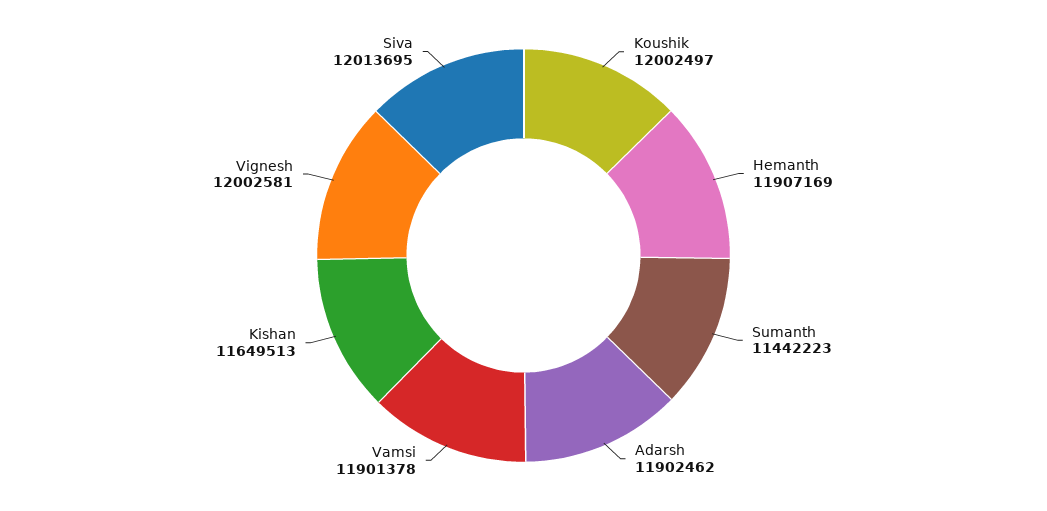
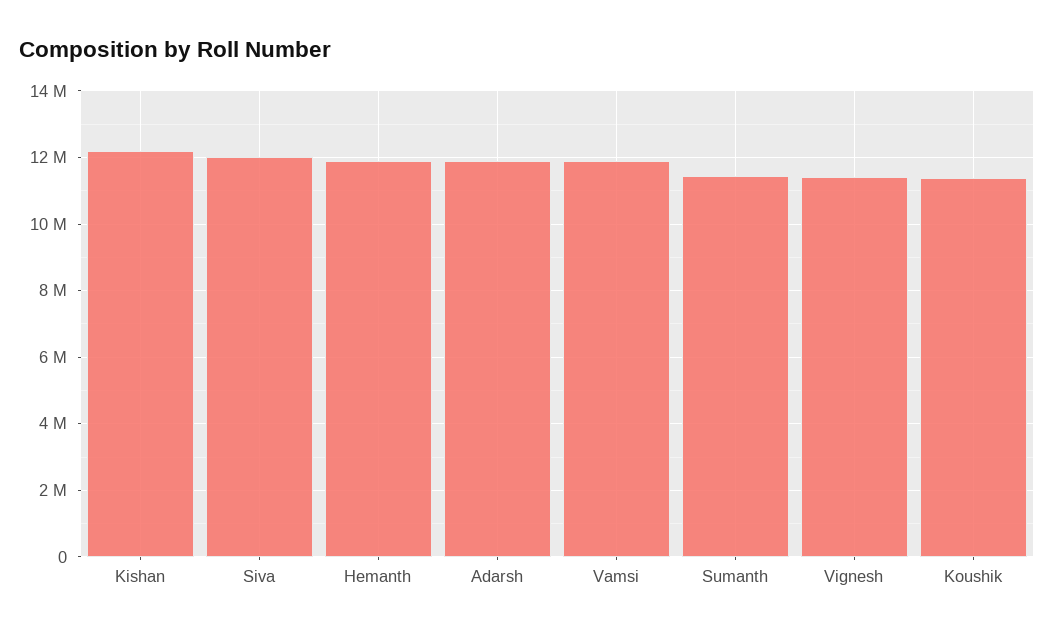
Koushik: 12002497 -> 11400000
Kishan: 11649513 -> 12200000
Vignesh: 12002581 -> 11400000

